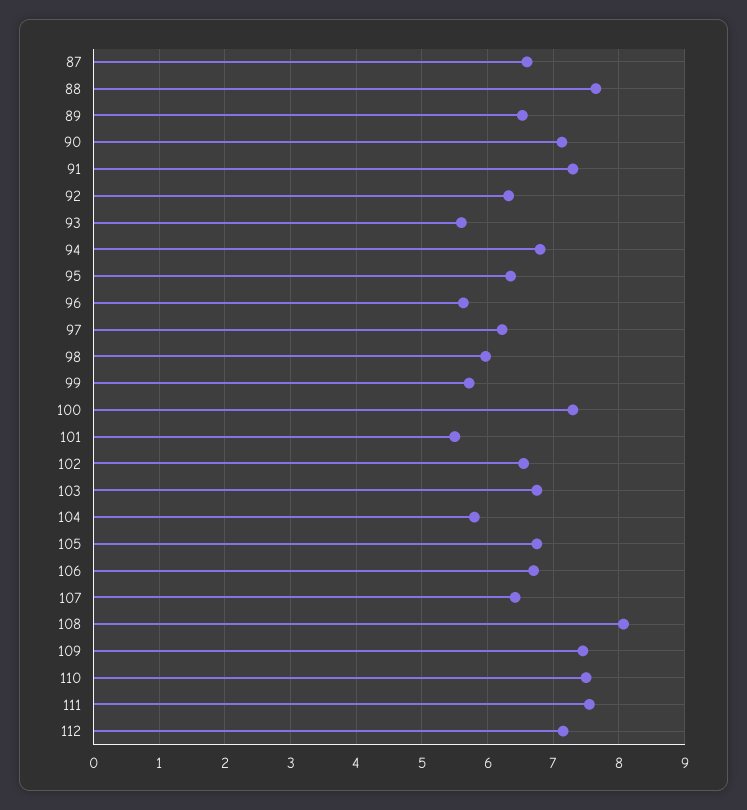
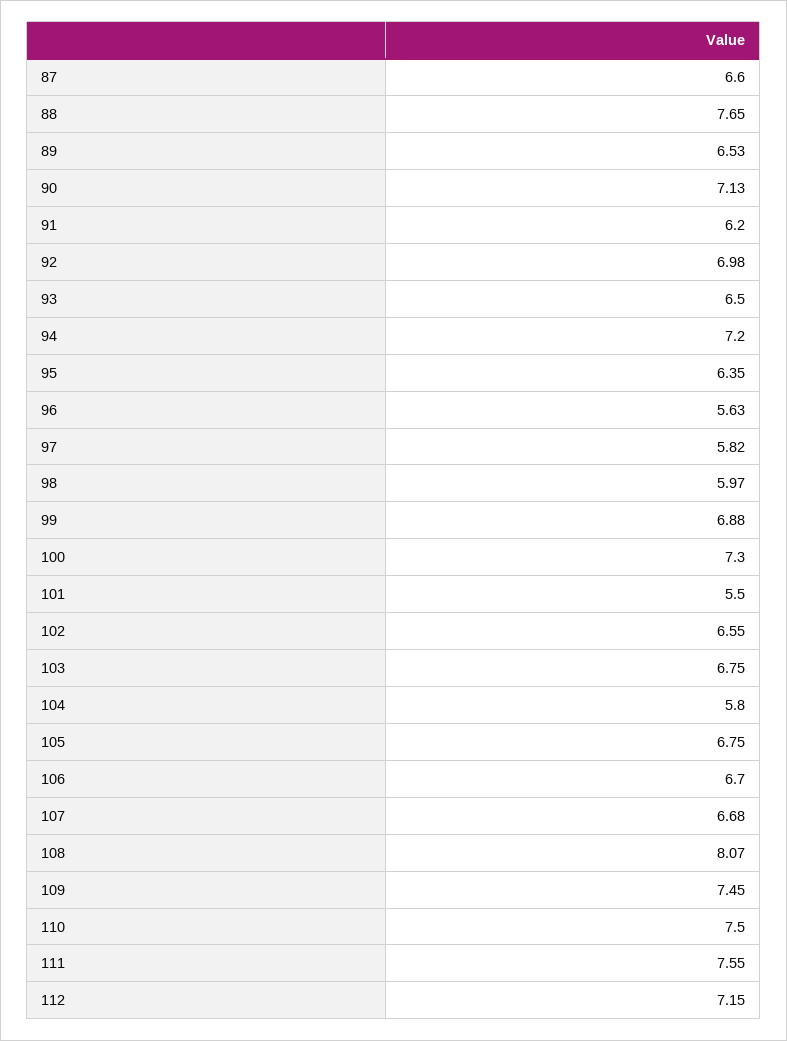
91: 7.3 -> 6.2
92: 6.3 -> 6.98
93: 5.6 -> 6.5
94: 6.8 -> 7.2
97: 6.2 -> 5.82
99: 5.7 -> 6.88
107: 6.4 -> 6.68

